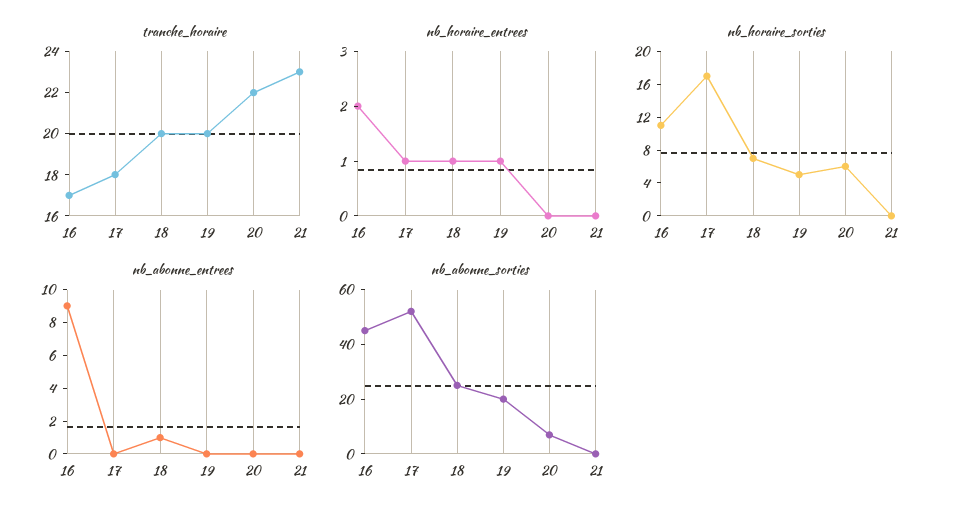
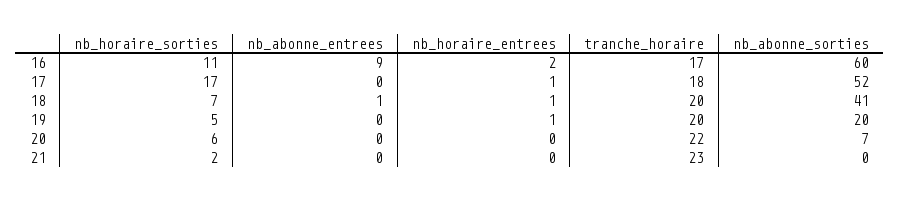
nb_horaire_sorties, 21: 0 -> 2
nb_abonne_sorties, 16: 45 -> 60
nb_abonne_sorties, 18: 25 -> 41

